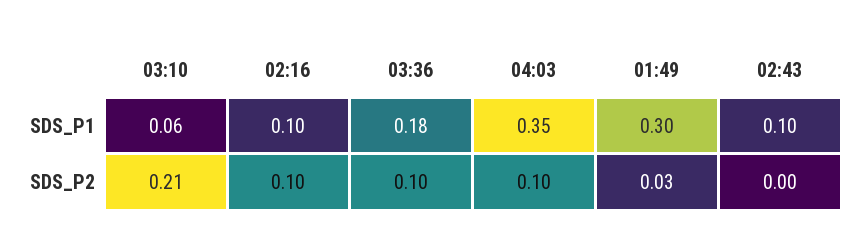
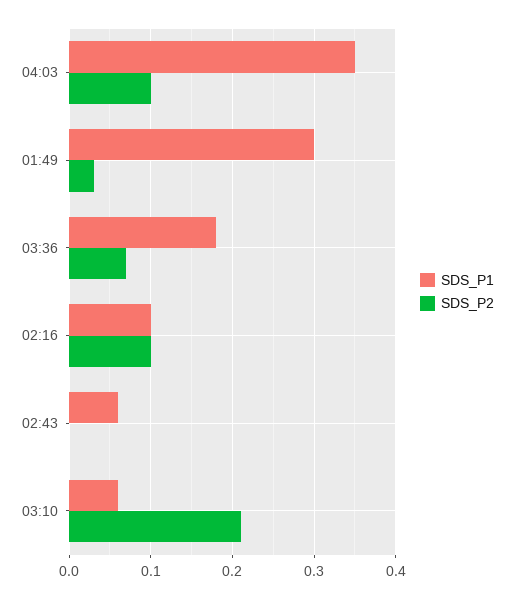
SDS_P1, 02:43: 0.1 -> 0.06
SDS_P2, 03:36: 0.1 -> 0.07

